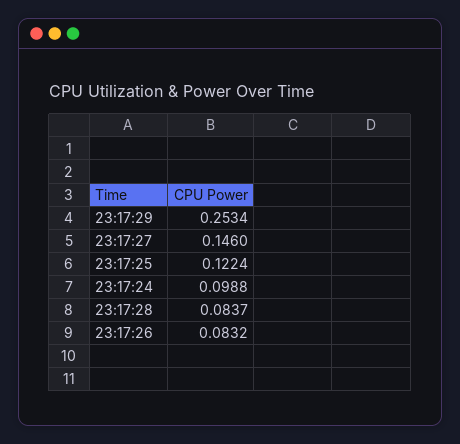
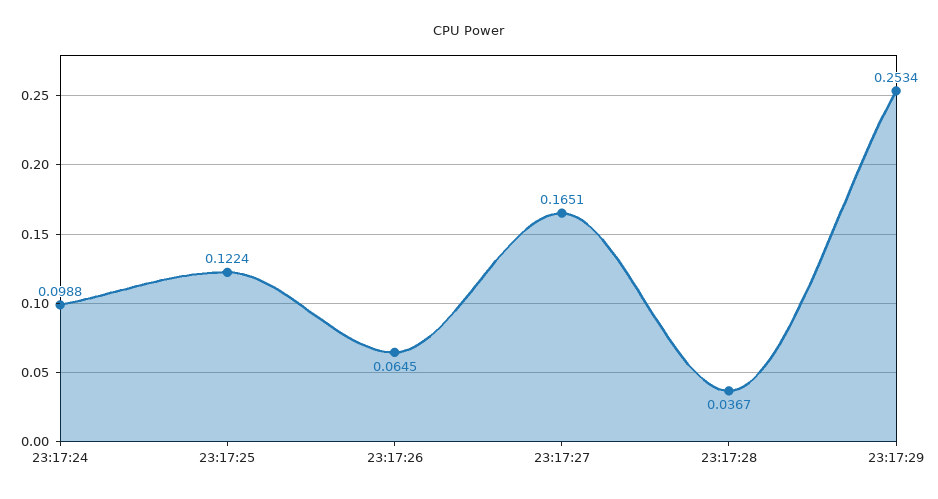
23:17:27: 0.146 -> 0.1651
23:17:28: 0.0837 -> 0.0367
23:17:26: 0.0832 -> 0.0645

